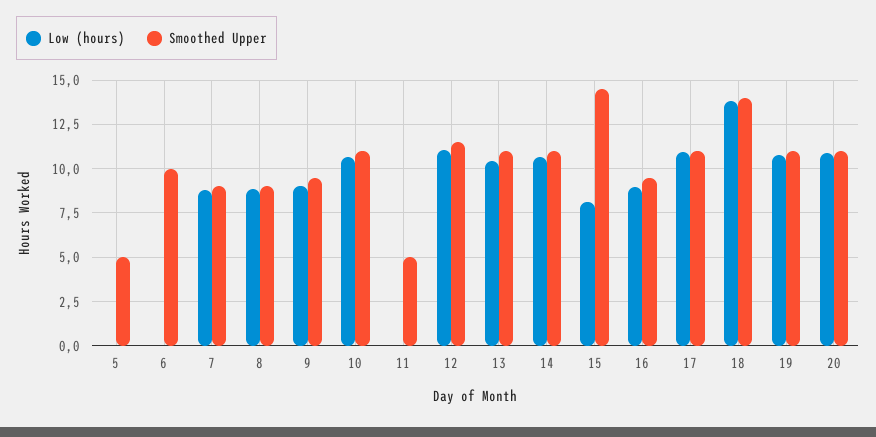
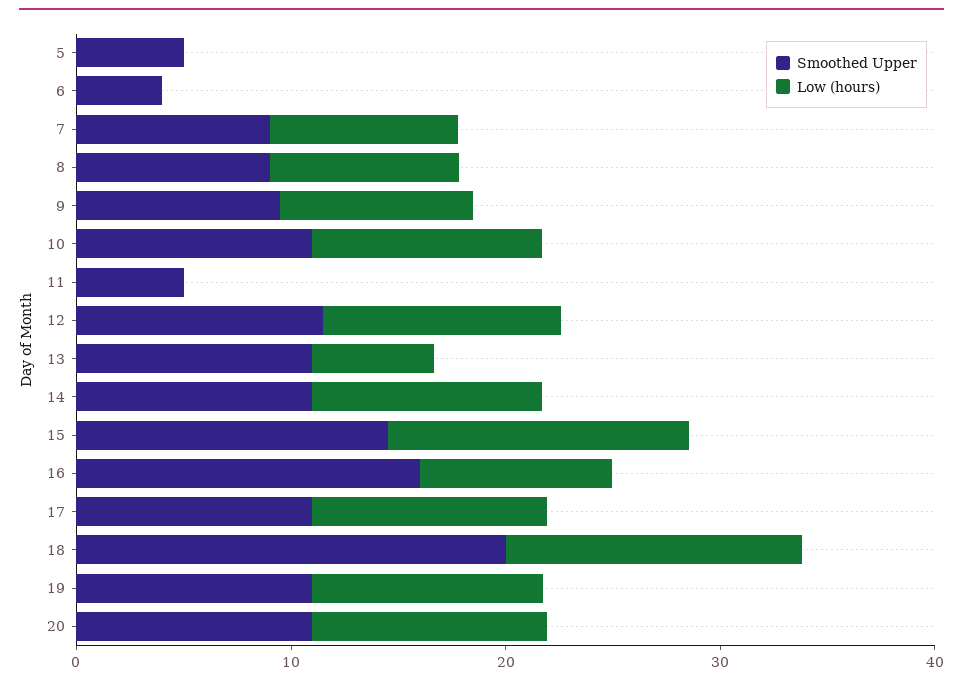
Smoothed Upper, 6: 10 -> 4
Low (hours), 13: 10.5 -> 6
Low (hours), 15: 8 -> 14
Smoothed Upper, 16: 9.5 -> 16
Smoothed Upper, 18: 14 -> 20

